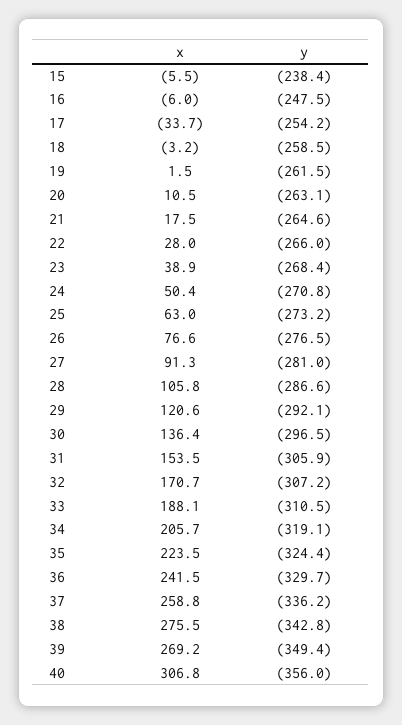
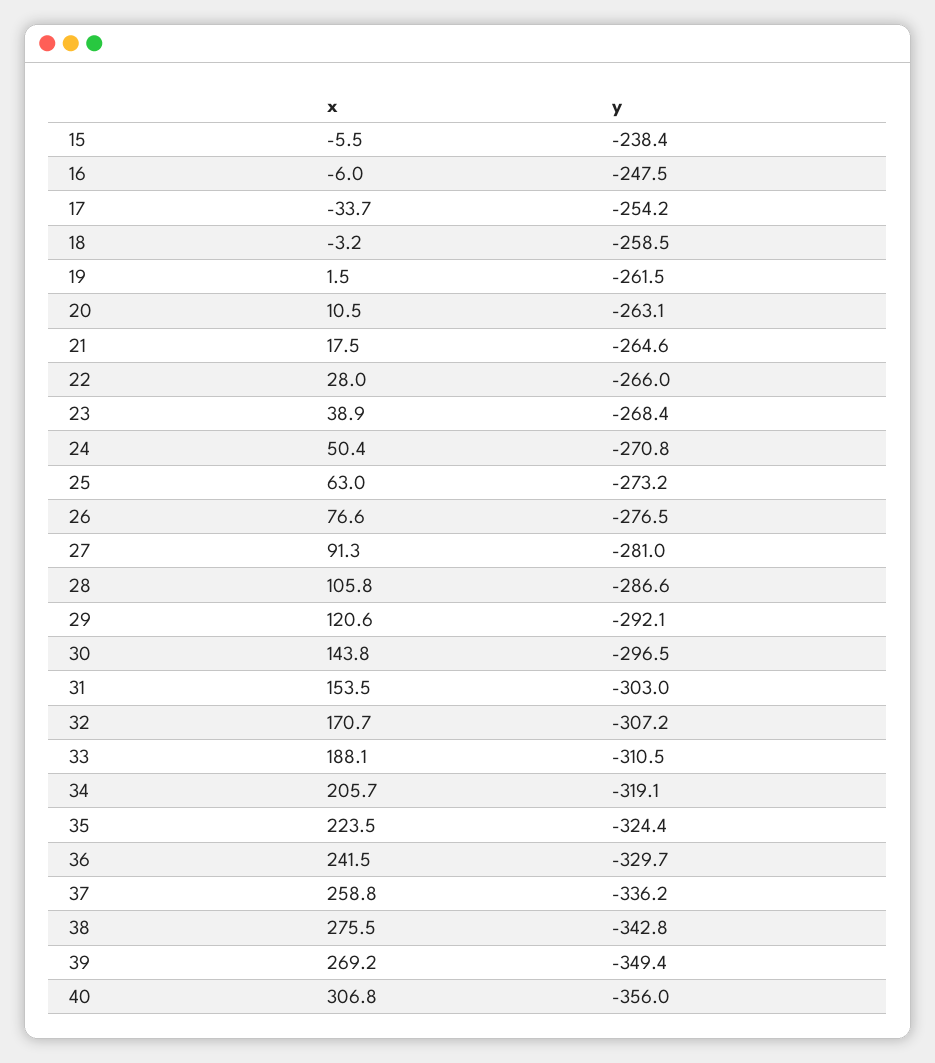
x, 30: 136.4 -> 143.8
y, 31: -305.9 -> -303

